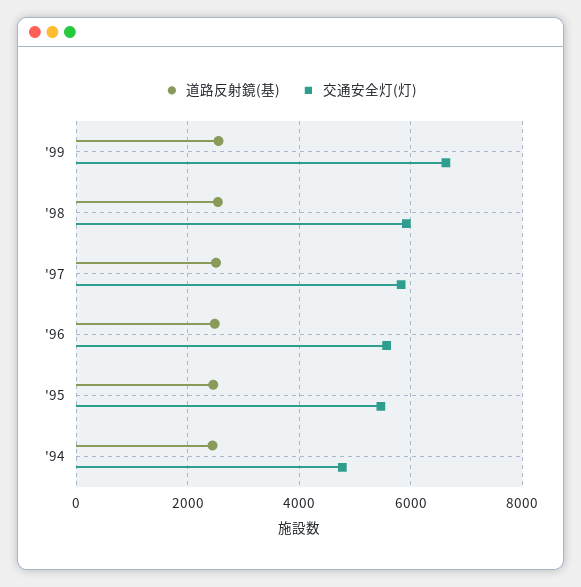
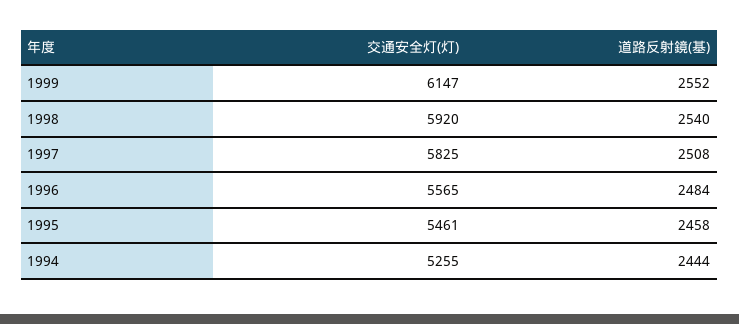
交通安全灯(灯), '99: 6600 -> 6147
交通安全灯(灯), '94: 4800 -> 5255

